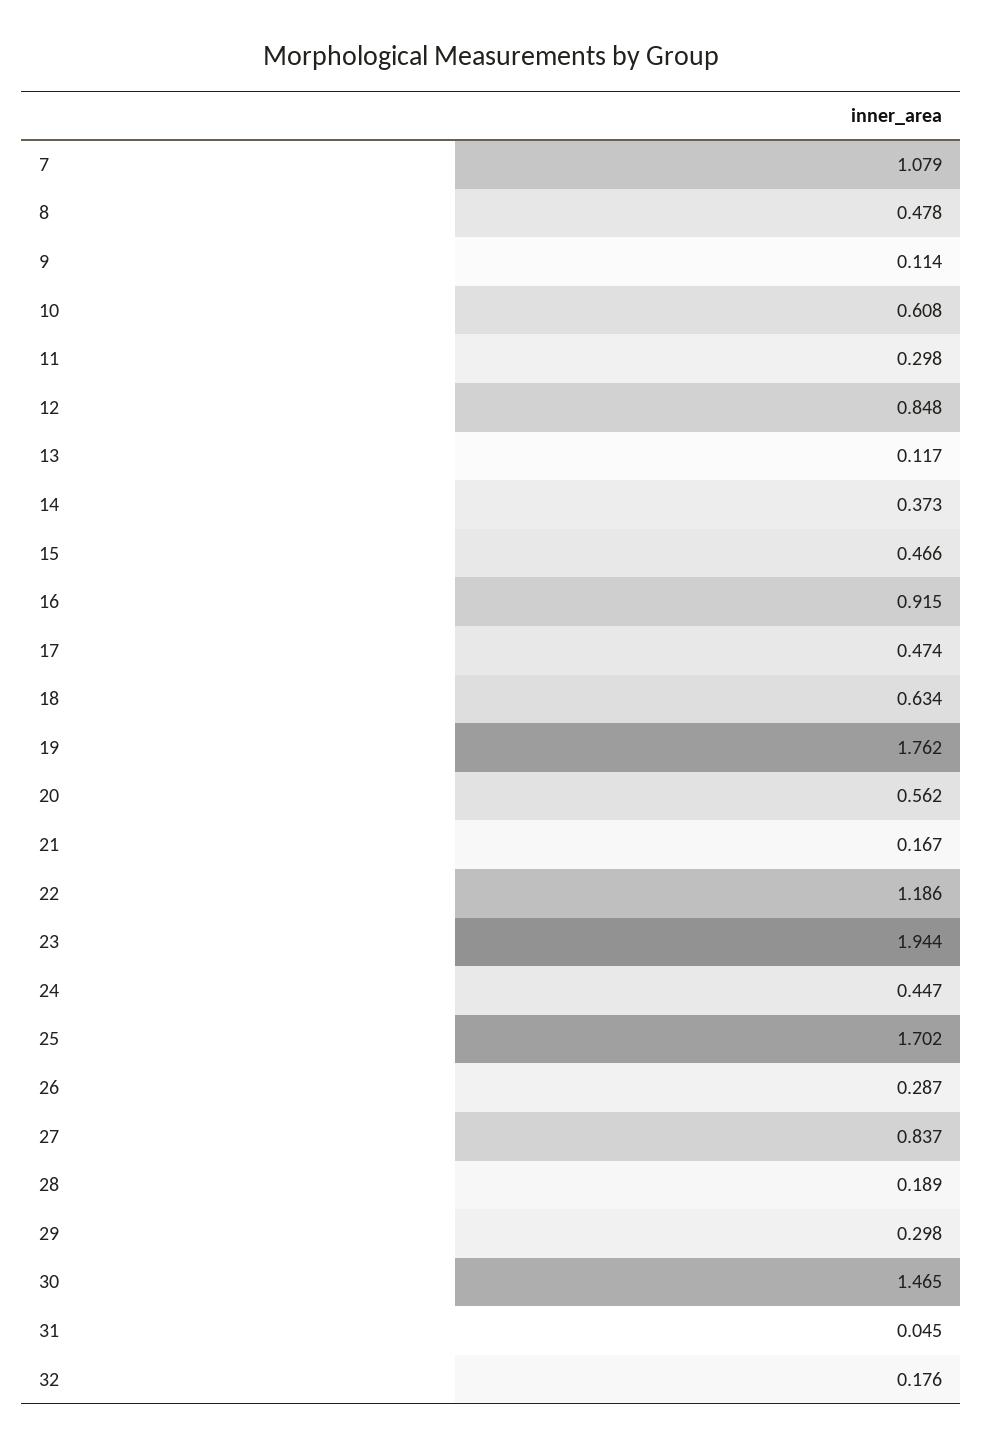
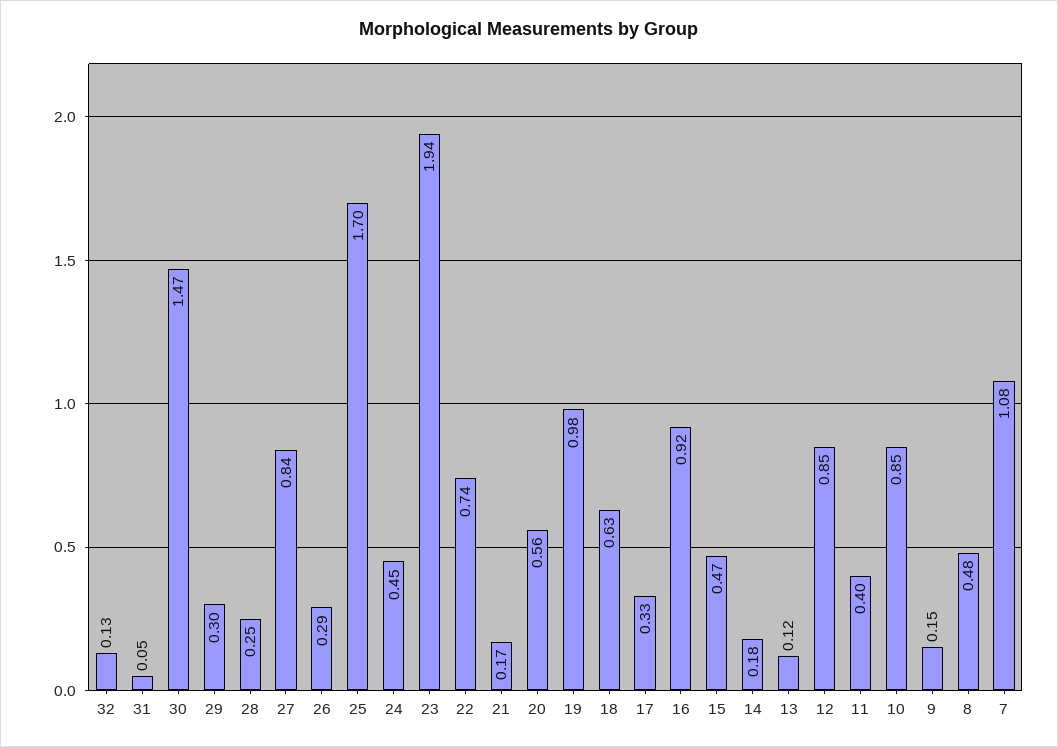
9: 0.114 -> 0.15
10: 0.608 -> 0.85
11: 0.298 -> 0.4
14: 0.373 -> 0.18
17: 0.474 -> 0.33
19: 1.762 -> 0.98
22: 1.186 -> 0.74
28: 0.189 -> 0.25
32: 0.176 -> 0.13

